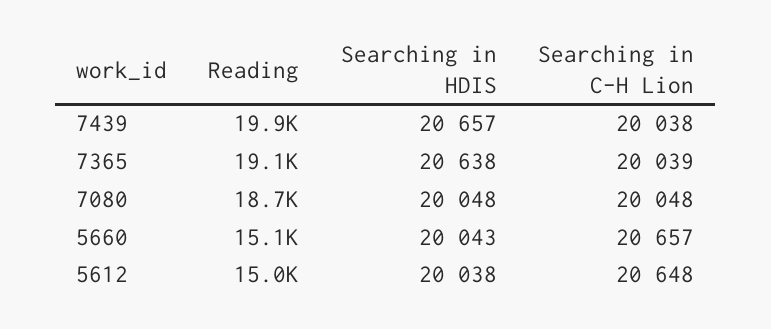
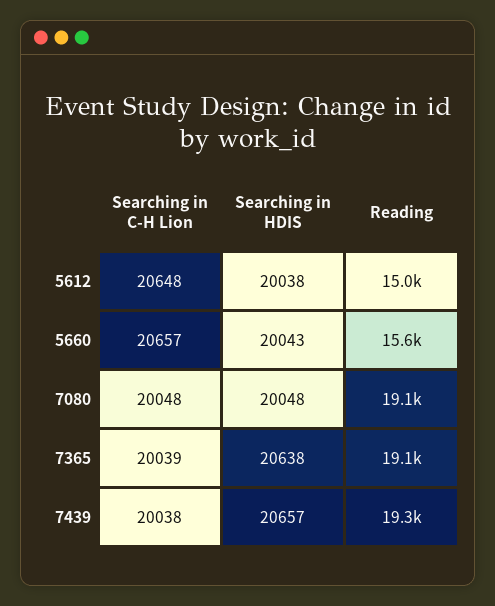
Reading, 7439: 19900 -> 19300
Reading, 7080: 18700 -> 19100
Reading, 5660: 15100 -> 15600

